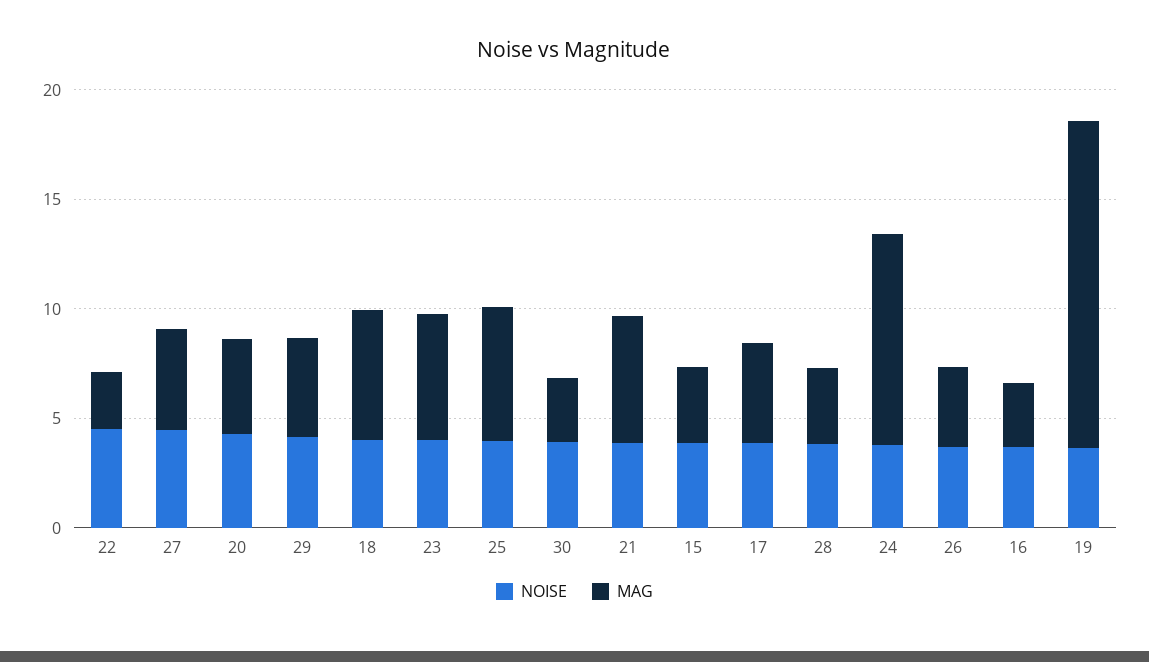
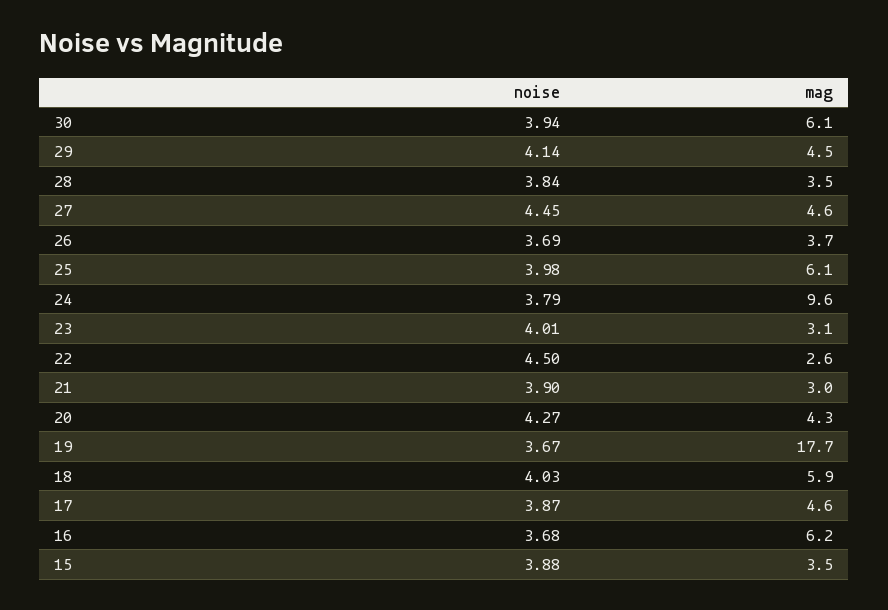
MAG, 23: 6 -> 3.1
MAG, 30: 3 -> 6.1
MAG, 21: 6 -> 3
MAG, 16: 3 -> 6.2
MAG, 19: 15 -> 17.7

